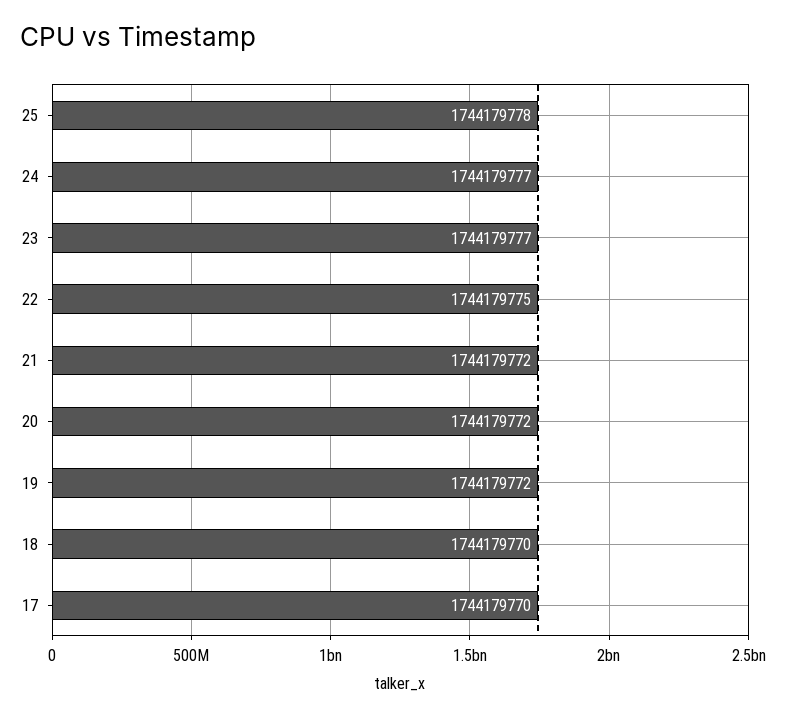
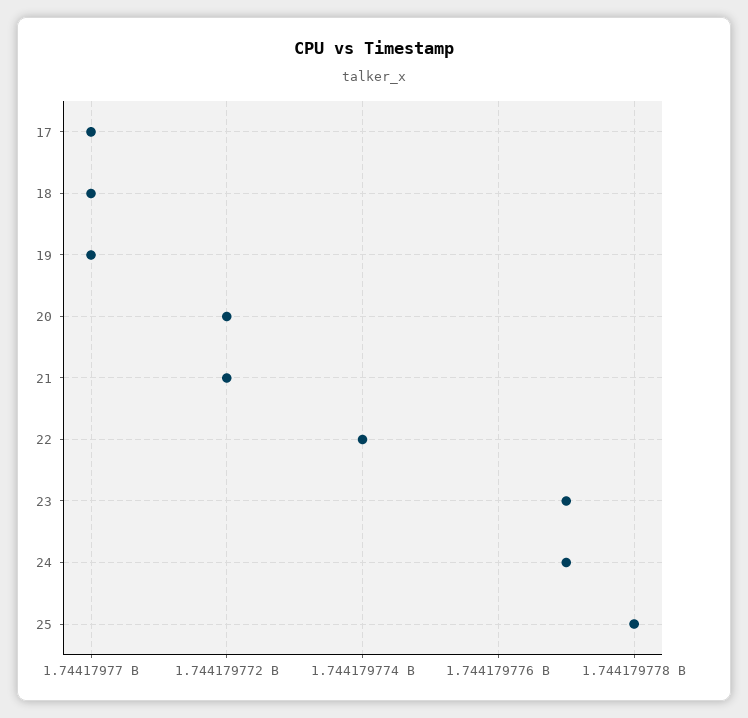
22: 1744179775 -> 1744179774
19: 1744179772 -> 1744179770

